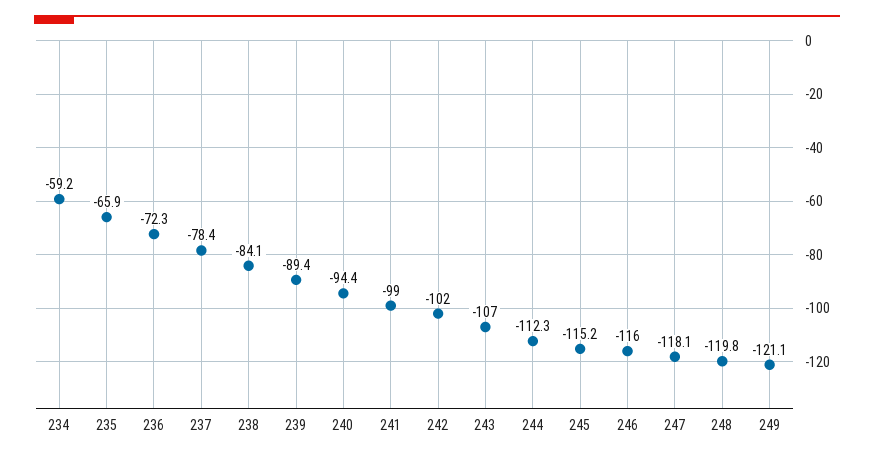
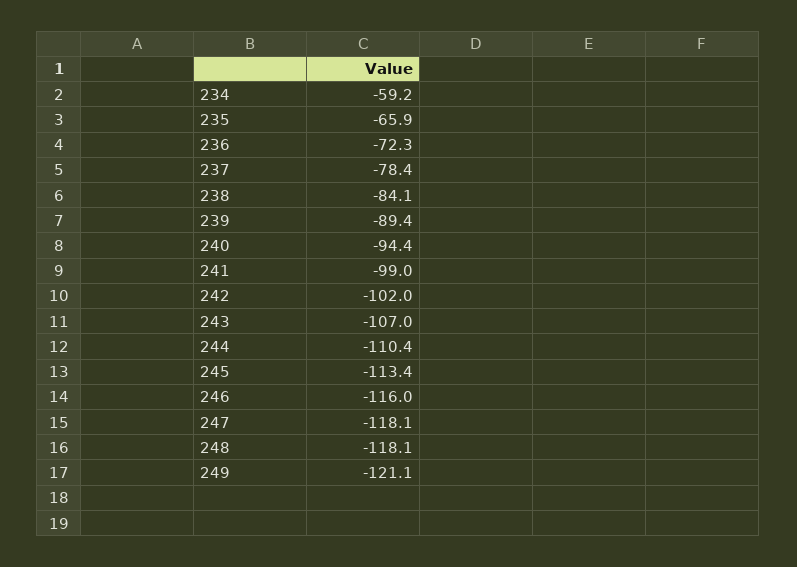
244: -112.3 -> -110.4
245: -115.2 -> -113.4
248: -119.8 -> -118.1

